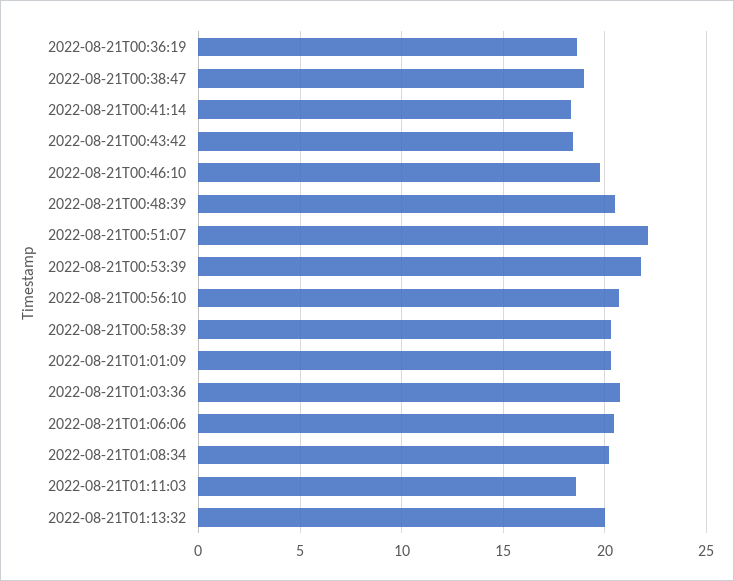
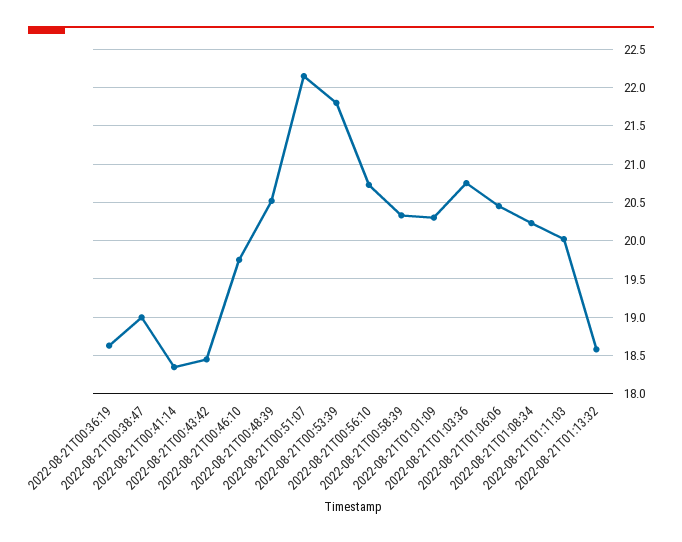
2022-08-21T01:11:03: 18.5 -> 20
2022-08-21T01:13:32: 20 -> 18.6

